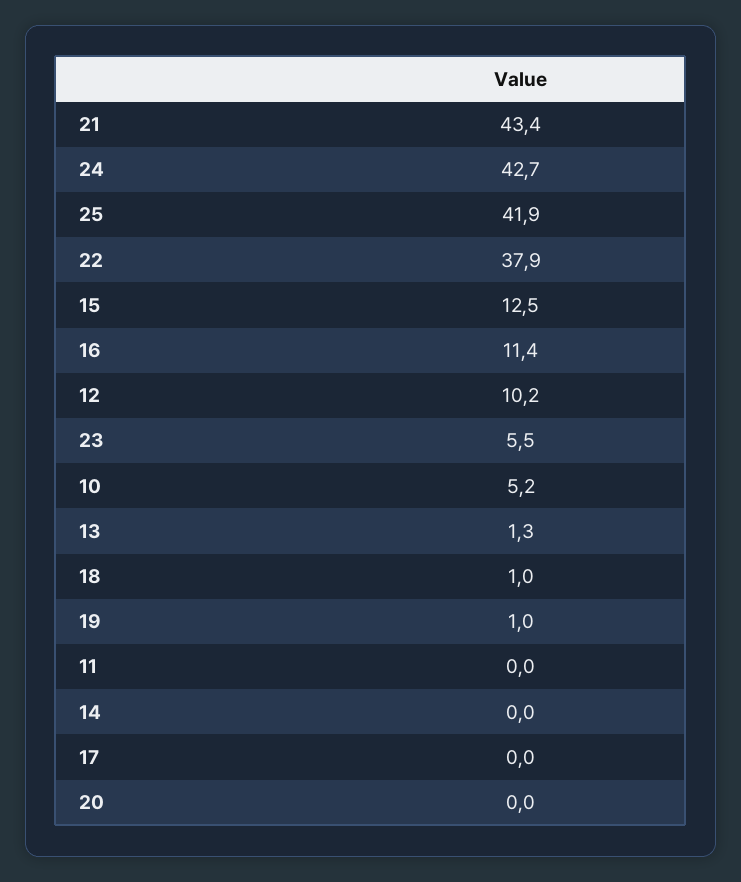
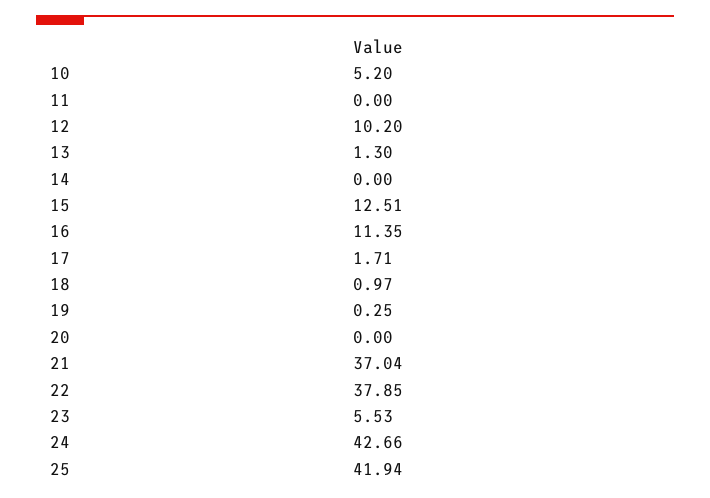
21: 43.4 -> 37.04
19: 1 -> 0.25
17: 0 -> 1.71

